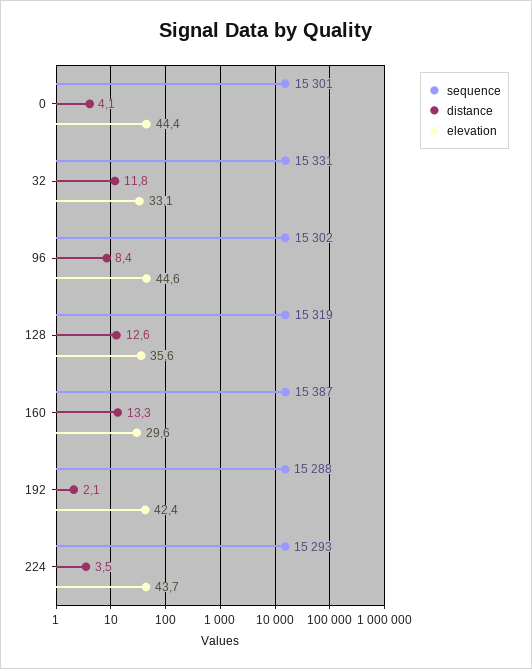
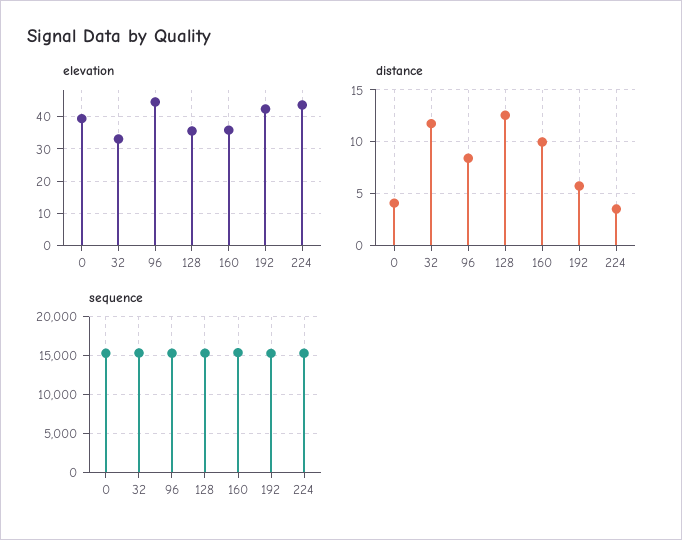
elevation, 0: 44.4 -> 40
distance, 160: 13.3 -> 10
elevation, 160: 29.6 -> 36
distance, 192: 2.1 -> 6

